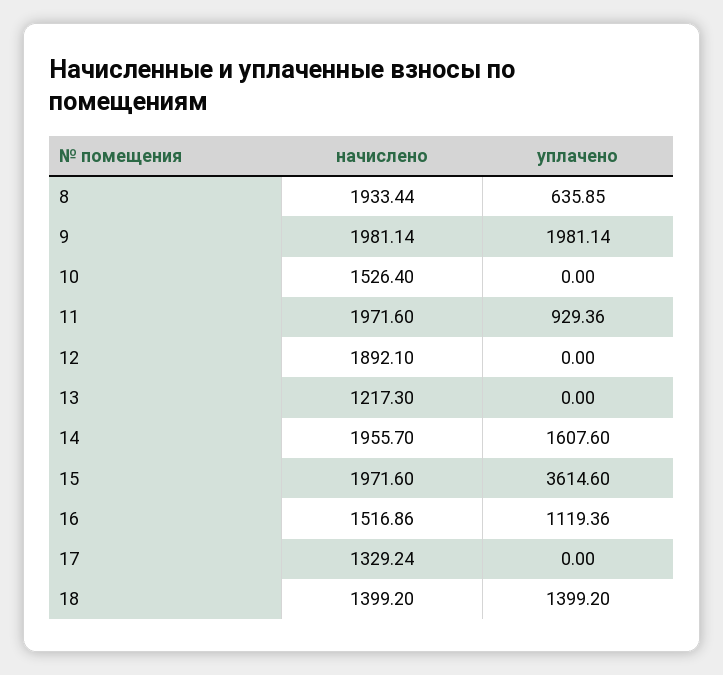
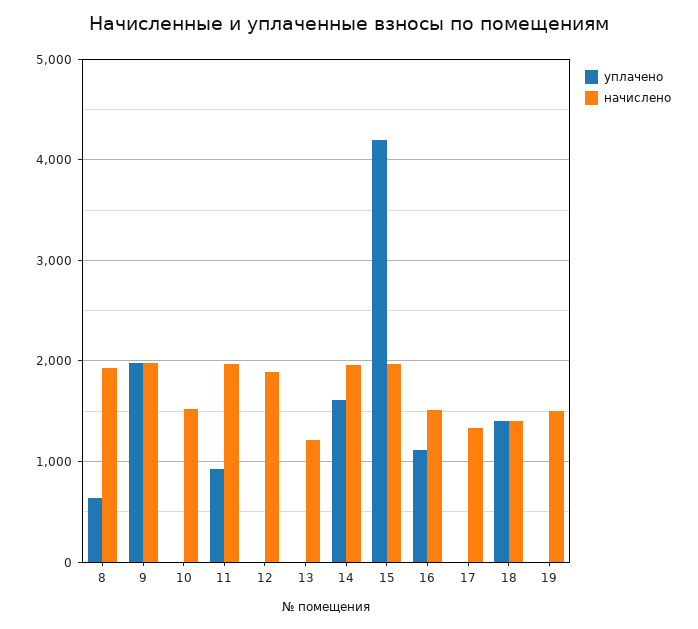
уплачено, 15: 3614.6 -> 4200
уплачено, 19: none -> 0
начислено, 19: none -> 1500

